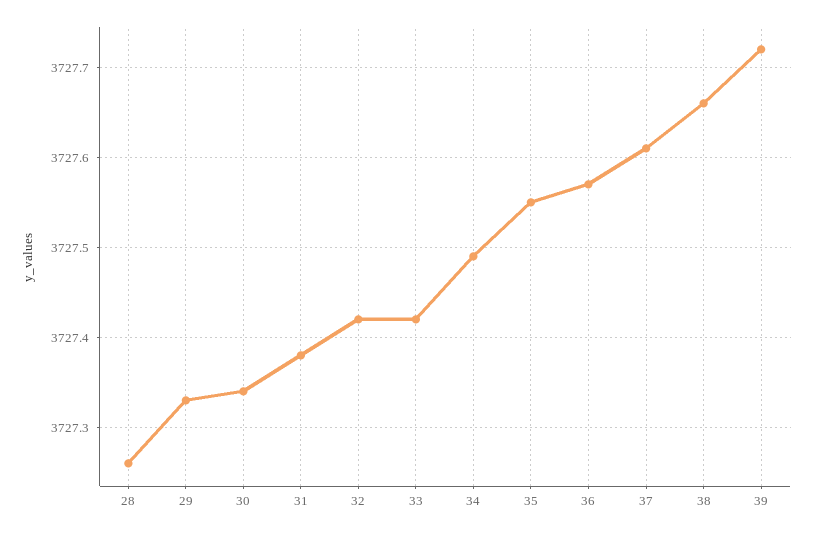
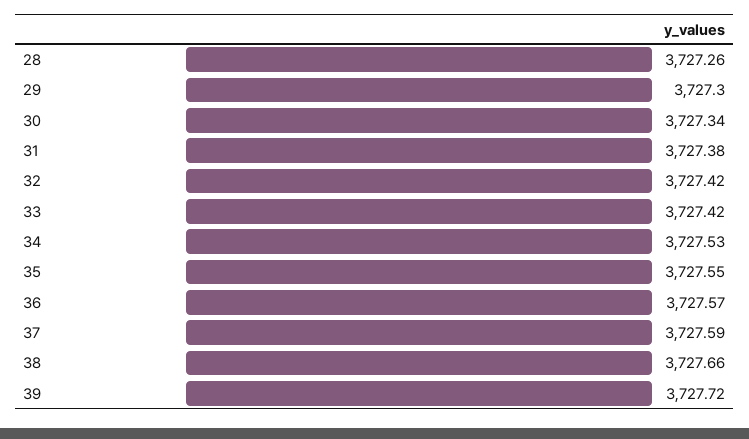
29: 3727.33 -> 3727.3
34: 3727.49 -> 3727.53
37: 3727.61 -> 3727.59

